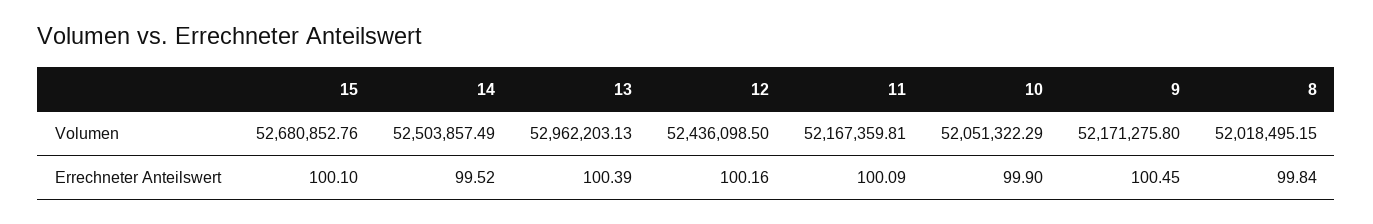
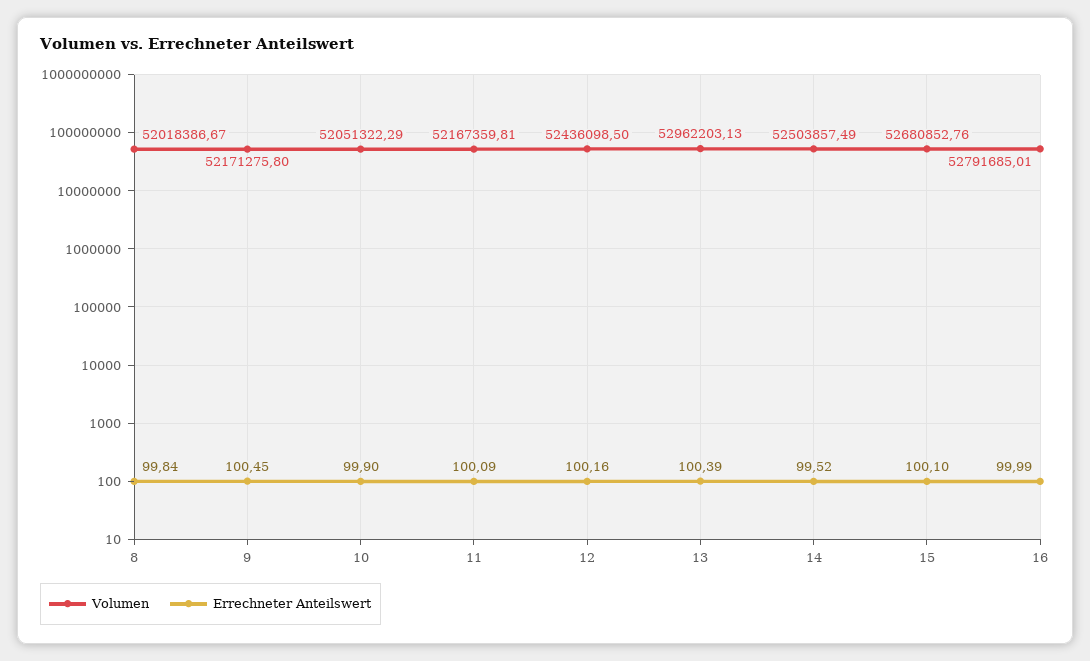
Volumen, 8: 52018495.15 -> 52018386.67
Volumen, 16: none -> 52791685.01
Errechneter Anteilswert, 16: none -> 99.99

